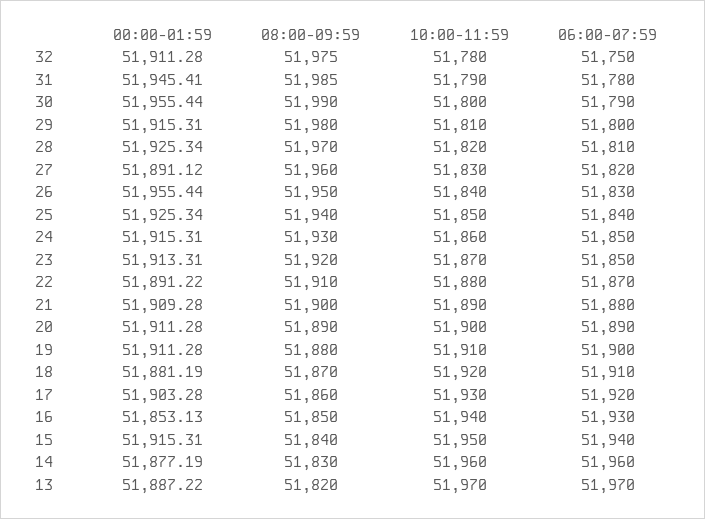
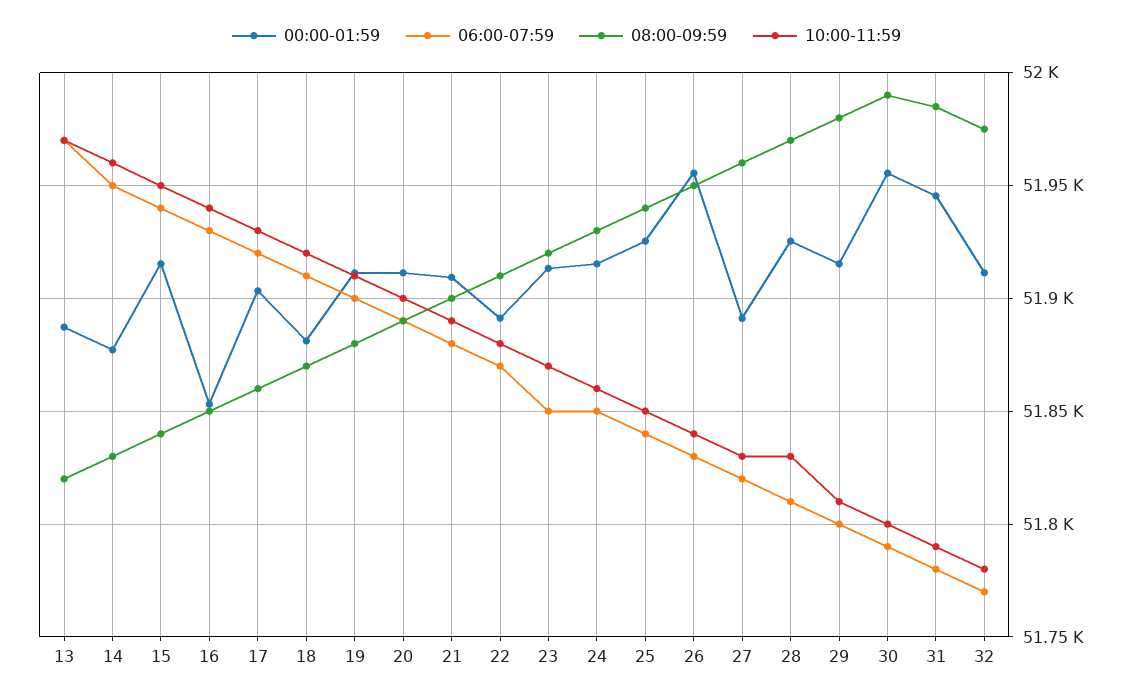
06:00-07:59, 32: 51750 -> 51770
10:00-11:59, 28: 51820 -> 51830
06:00-07:59, 14: 51960 -> 51950

